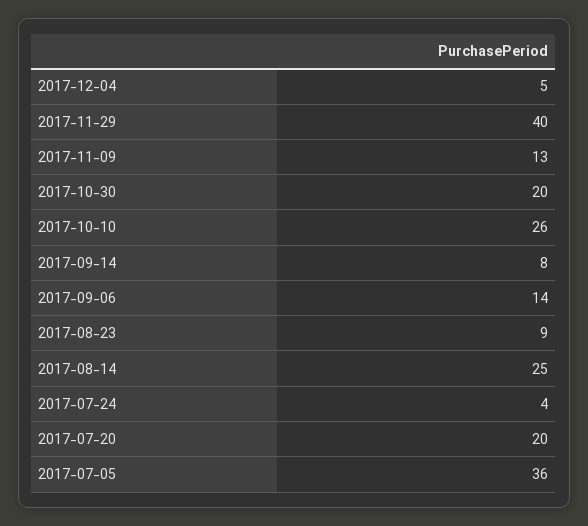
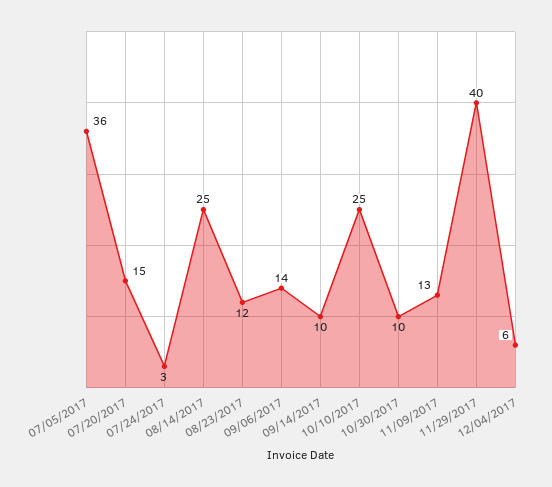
2017-12-04: 5 -> 6
2017-10-30: 20 -> 10
2017-10-10: 26 -> 25
2017-09-14: 8 -> 10
2017-08-23: 9 -> 12
2017-07-24: 4 -> 3
2017-07-20: 20 -> 15

